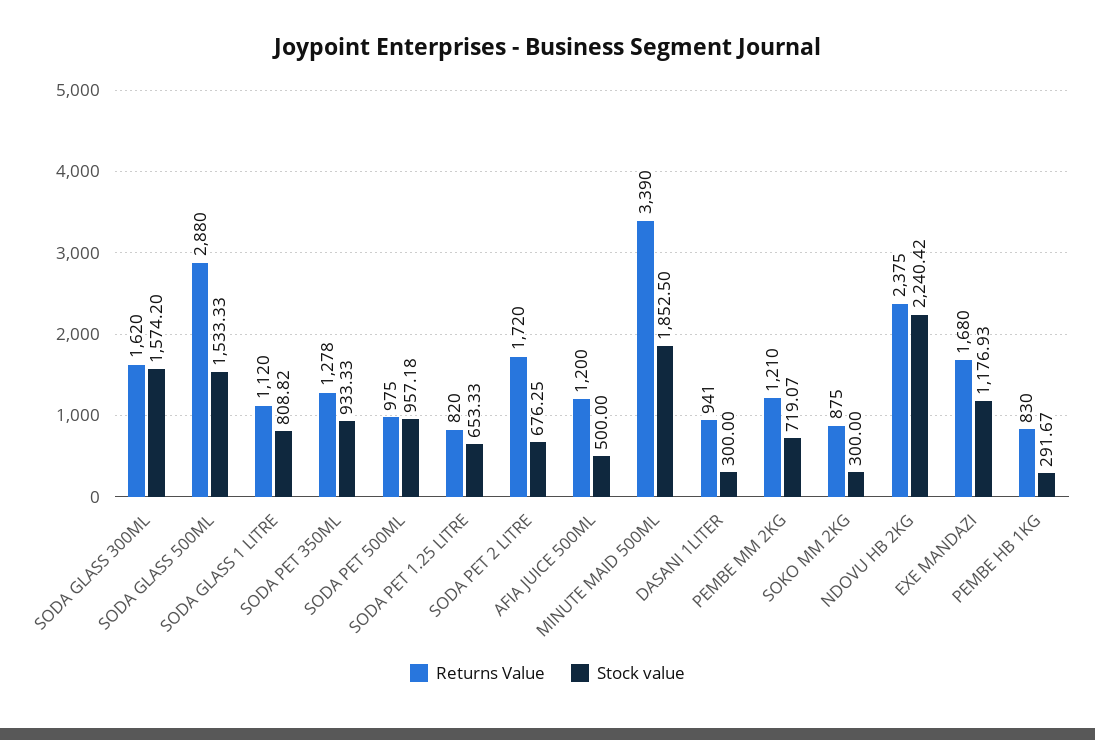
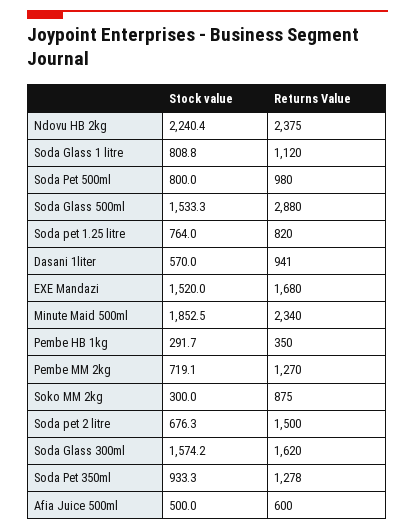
Returns Value, SODA PET 500ML: 975 -> 980
Stock value, SODA PET 500ML: 957.18 -> 800
Stock value, SODA PET 1.25 LITRE: 653.33 -> 764
Returns Value, SODA PET 2 LITRE: 1720 -> 1500
Returns Value, AFIA JUICE 500ML: 1200 -> 600
Returns Value, MINUTE MAID 500ML: 3390 -> 2340
Stock value, DASANI 1LITER: 300 -> 570
Returns Value, PEMBE MM 2KG: 1210 -> 1270
Stock value, EXE MANDAZI: 1176.93 -> 1520
Returns Value, PEMBE HB 1KG: 830 -> 350

